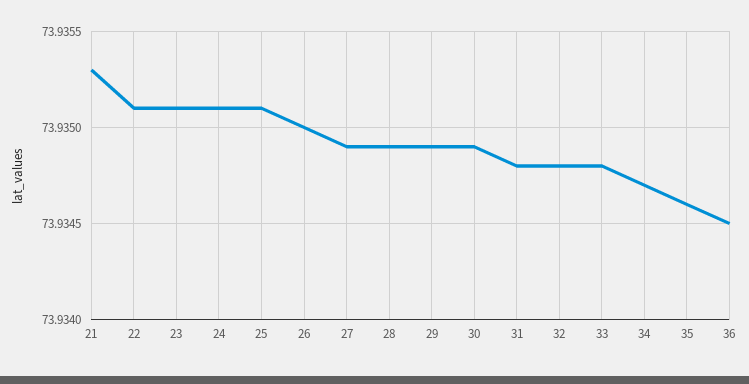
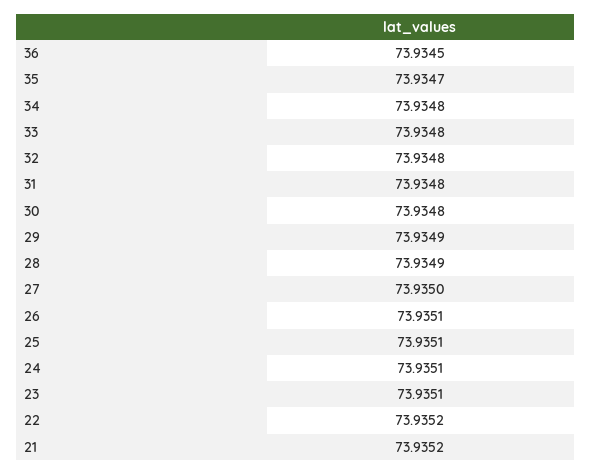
21: 73.9353 -> 73.9352
22: 73.9351 -> 73.9352
26: 73.935 -> 73.9351
27: 73.9349 -> 73.935
30: 73.9349 -> 73.9348
34: 73.9347 -> 73.9348
35: 73.9346 -> 73.9347

